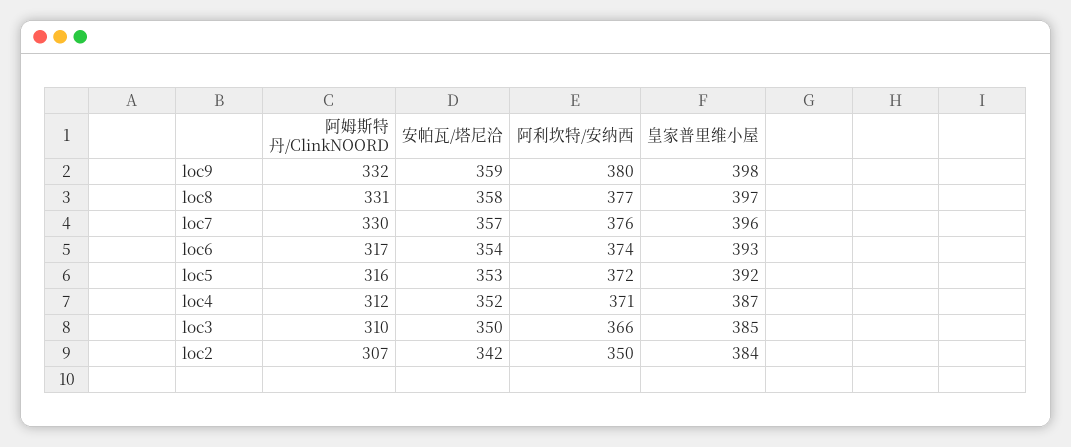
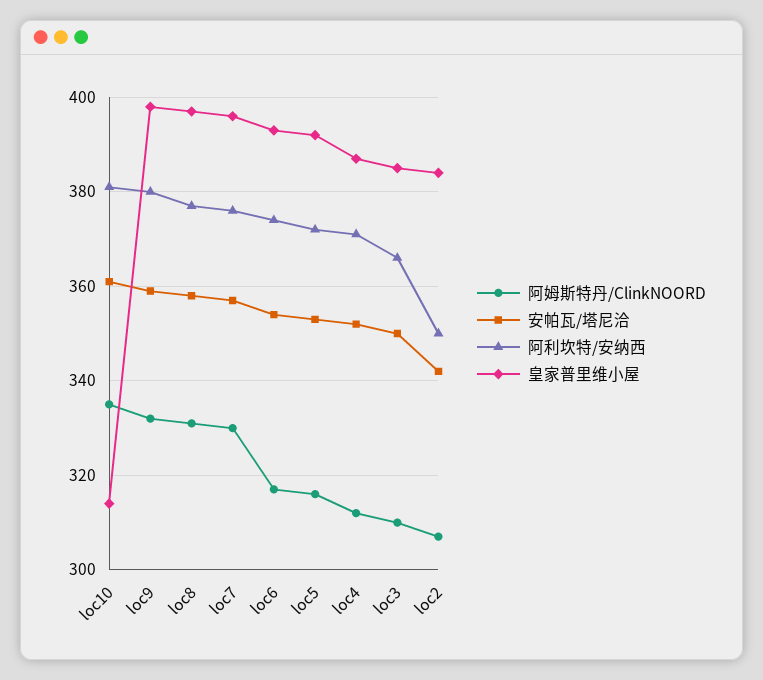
阿姆斯特丹/ClinkNOORD, loc10: none -> 335
安帕瓦/塔尼洽, loc10: none -> 360
阿利坎特/安纳西, loc10: none -> 380
皇家普里维小屋, loc10: none -> 315

